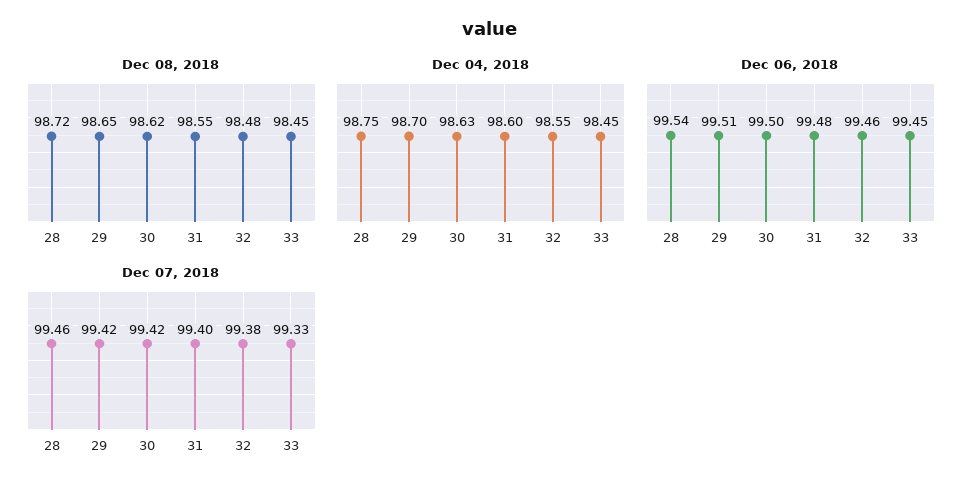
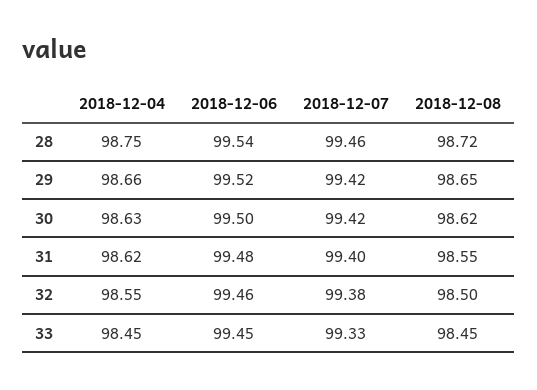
Dec 08, 2018, 32: 98.48 -> 98.5
Dec 04, 2018, 29: 98.7 -> 98.66
Dec 04, 2018, 31: 98.6 -> 98.62
Dec 06, 2018, 29: 99.51 -> 99.52

